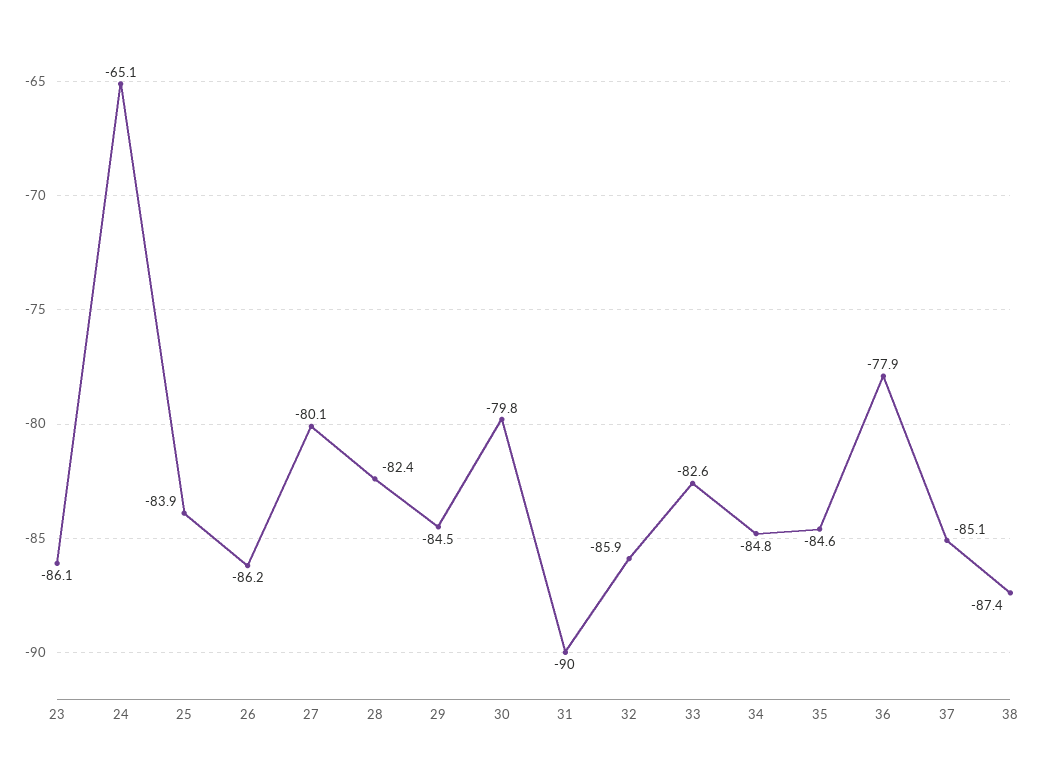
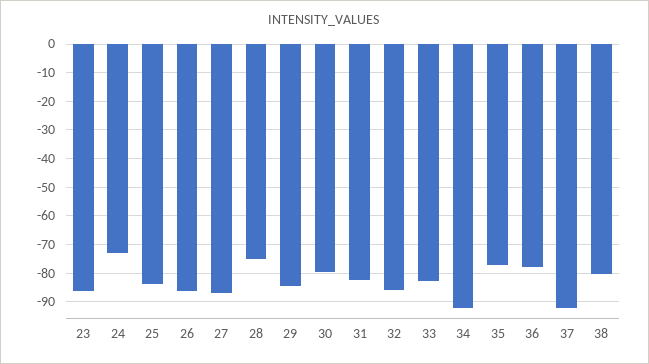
24: -65.1 -> -72.5
27: -80.1 -> -87.5
28: -82.4 -> -75
31: -90 -> -82.5
34: -84.8 -> -92.5
35: -84.6 -> -77.5
37: -85.1 -> -92.5
38: -87.4 -> -80

